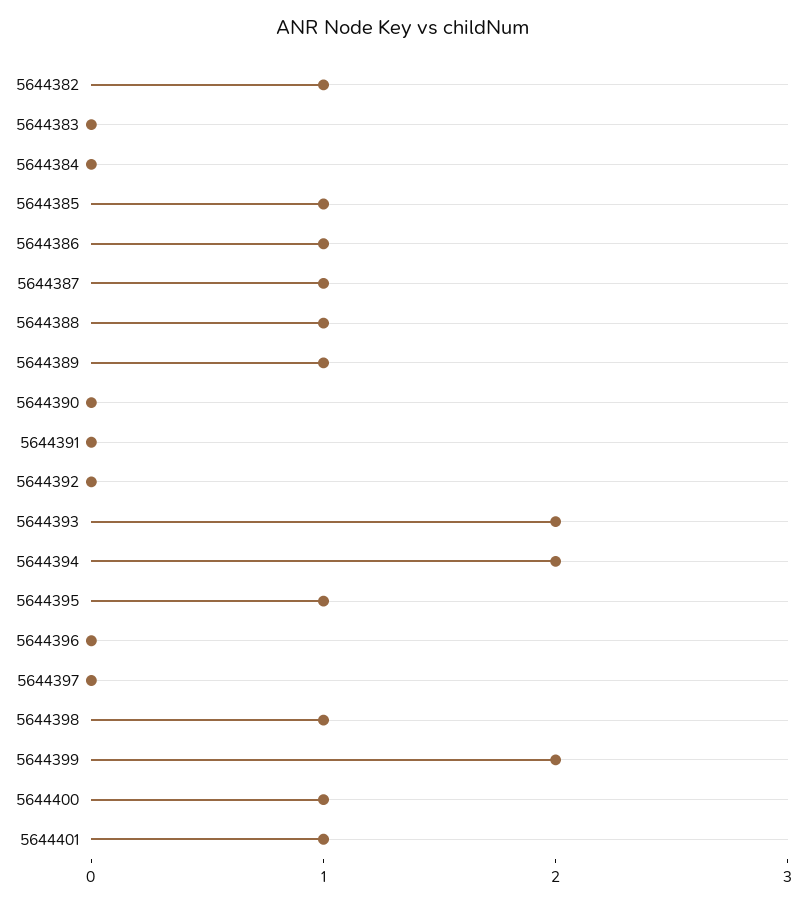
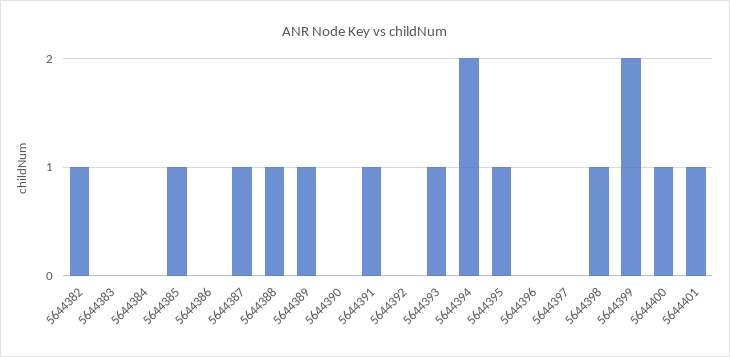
5644386: 1 -> 0
5644391: 0 -> 1
5644393: 2 -> 1

